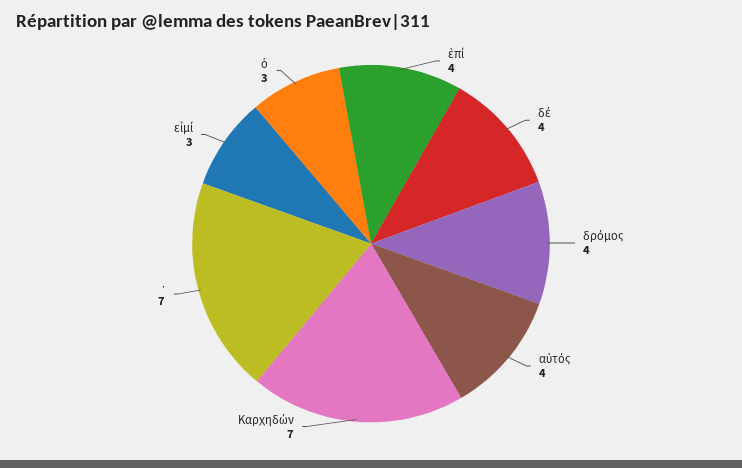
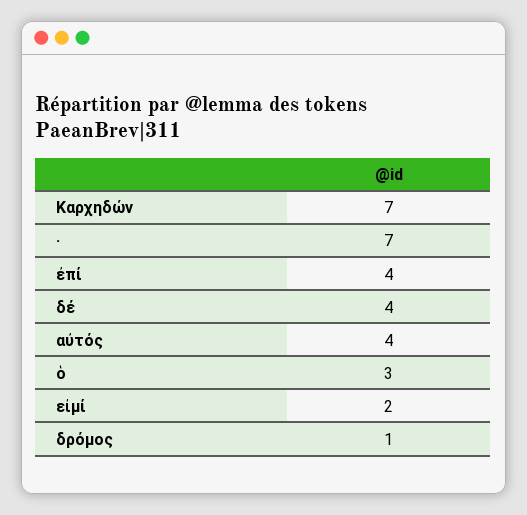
δρόμος: 4 -> 1
εἰμί: 3 -> 2

